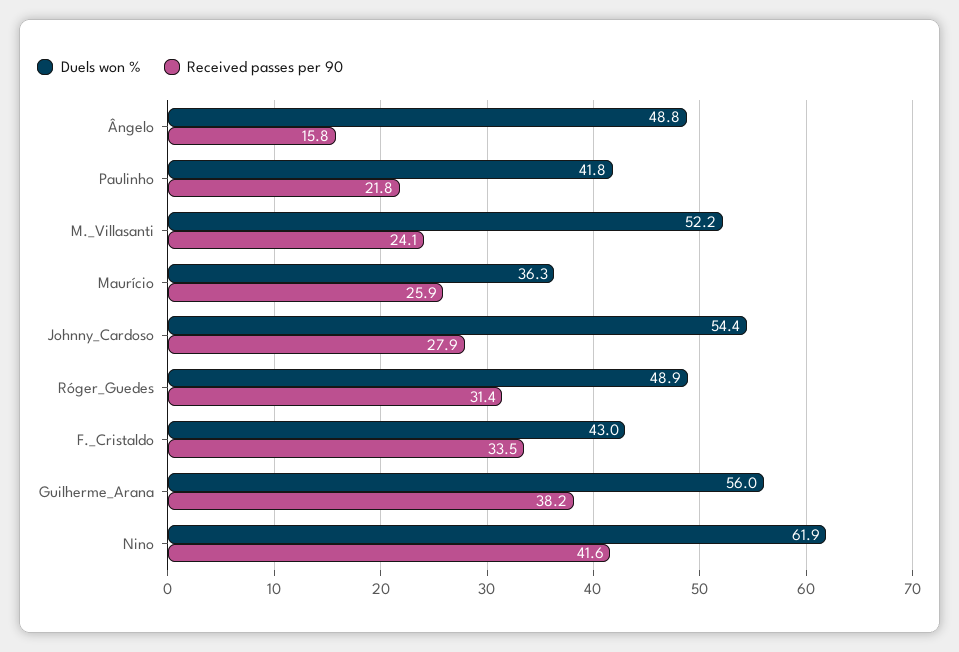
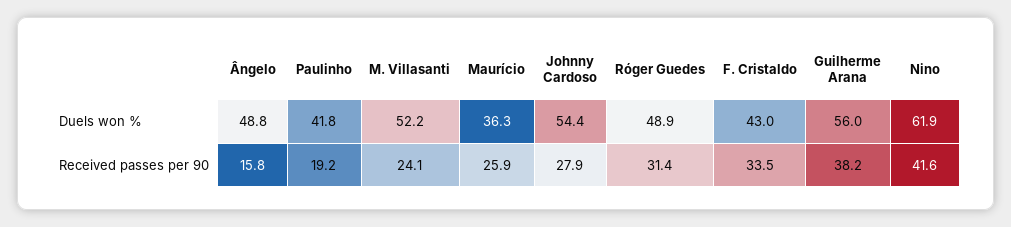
Received passes per 90, Paulinho: 21.8 -> 19.2

